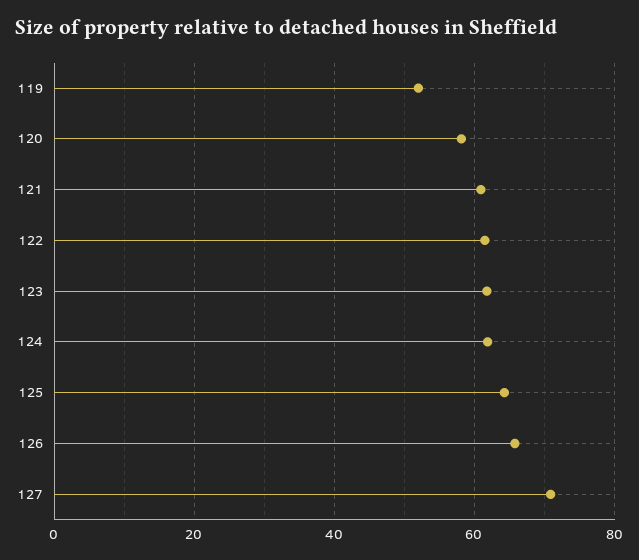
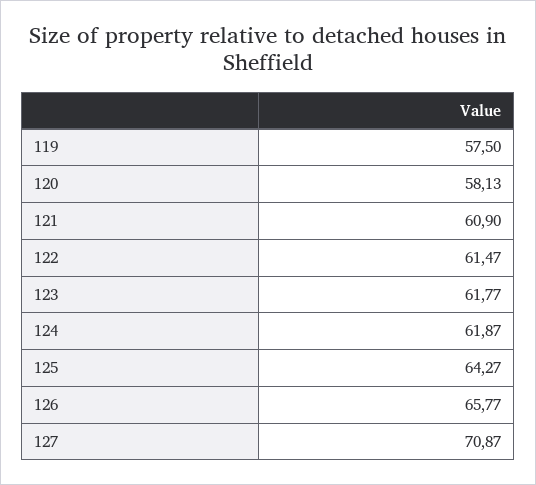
119: 52 -> 57.5

